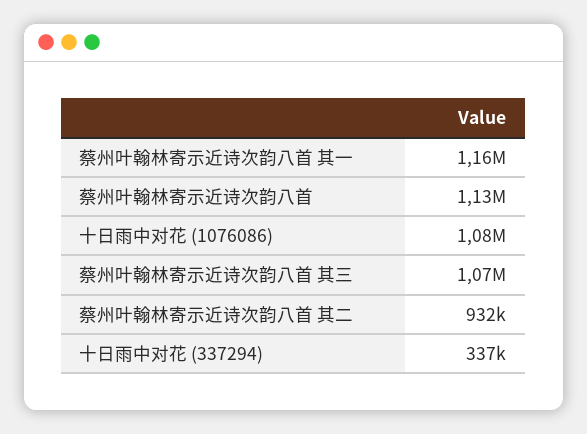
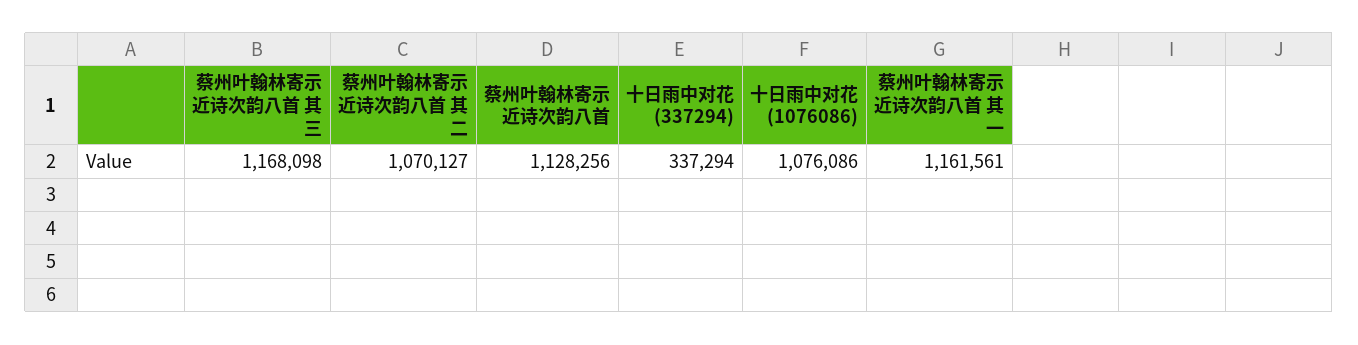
蔡州叶翰林寄示近诗次韵八首 其三: 1070000 -> 1168098
蔡州叶翰林寄示近诗次韵八首 其二: 932000 -> 1070127

